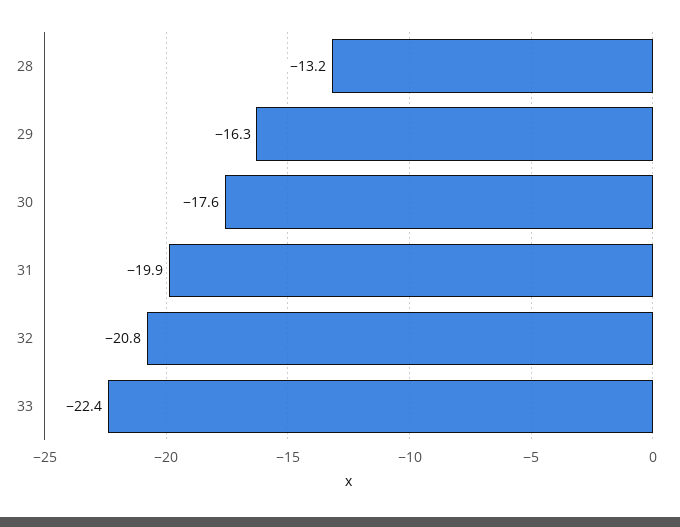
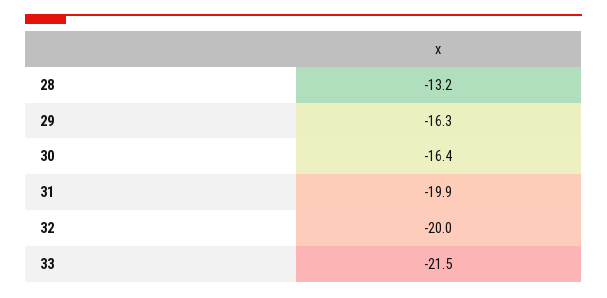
30: -17.6 -> -16.4
32: -20.8 -> -20
33: -22.4 -> -21.5

